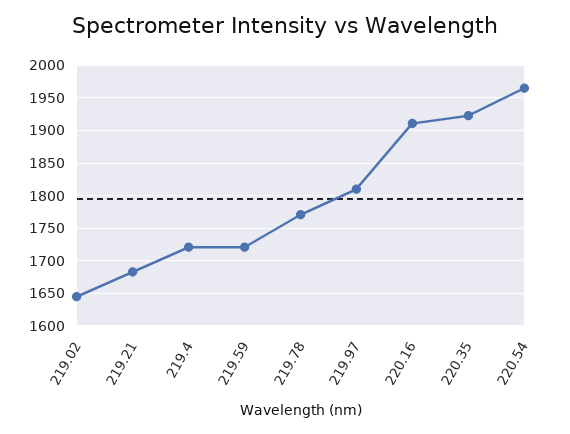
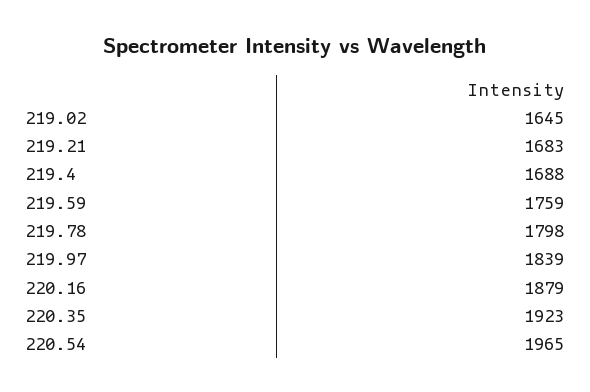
219.4: 1720 -> 1688
219.59: 1720 -> 1759
219.78: 1770 -> 1798
219.97: 1810 -> 1839
220.16: 1910 -> 1879

